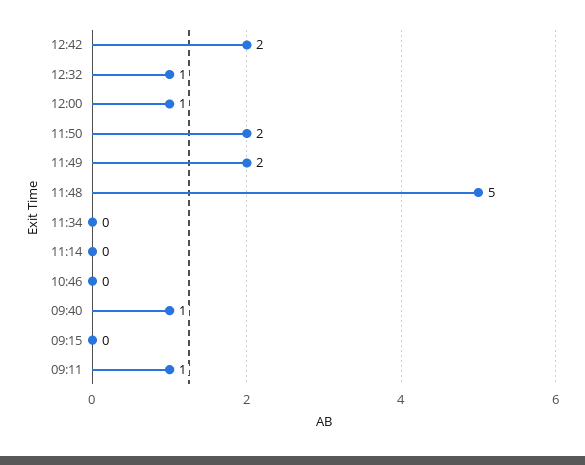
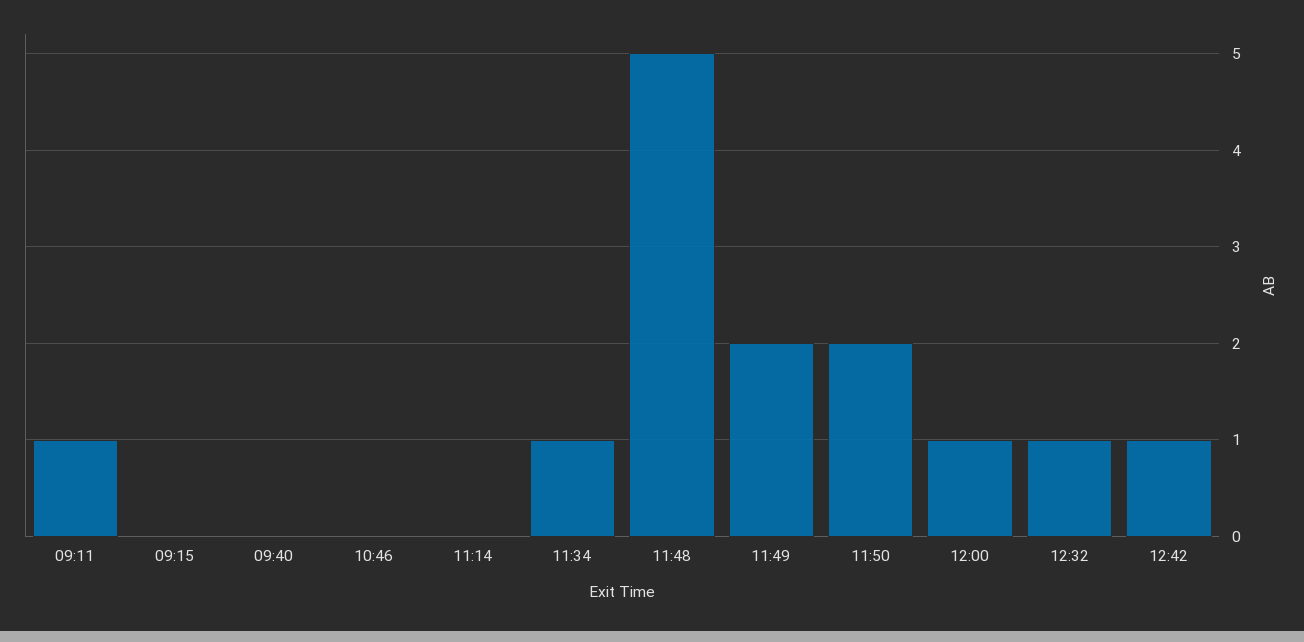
12:42: 2 -> 1
11:34: 0 -> 1
09:40: 1 -> 0

